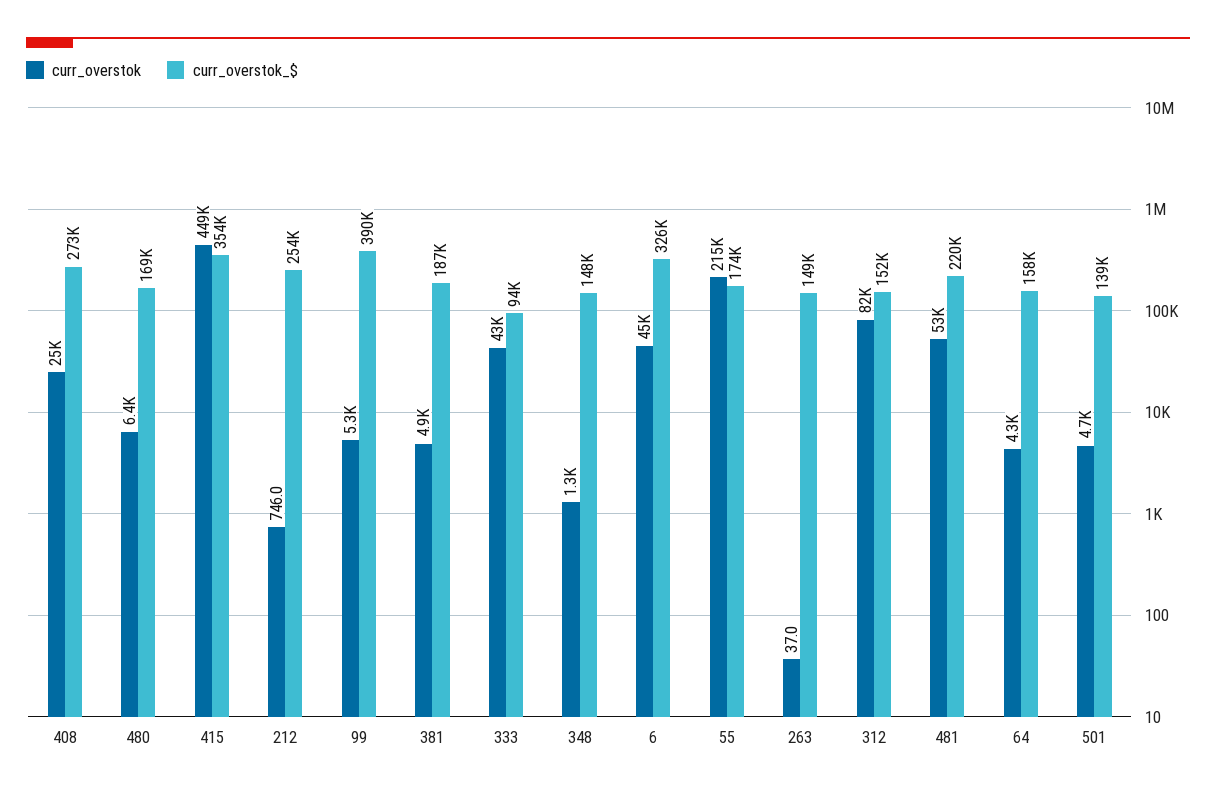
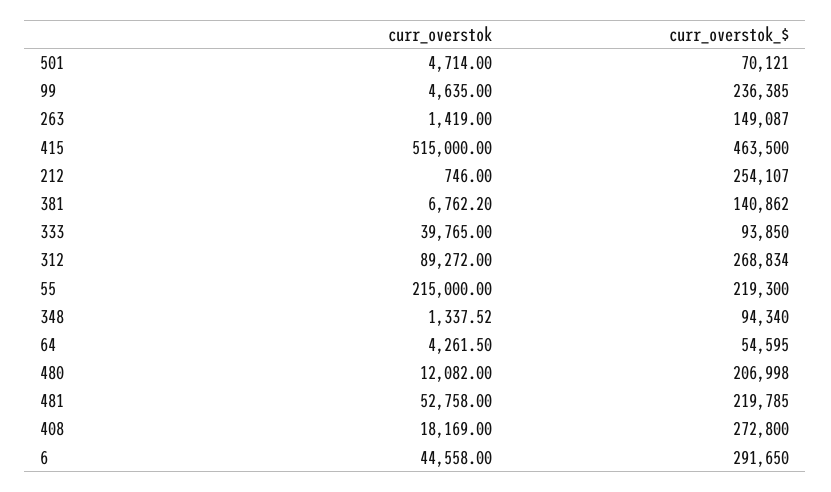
curr_overstok, 408: 25000 -> 18169
curr_overstok, 480: 6400 -> 12082
curr_overstok_$, 480: 169000 -> 206998
curr_overstok, 415: 449000 -> 515000
curr_overstok_$, 415: 354000 -> 463500
curr_overstok, 99: 5300 -> 4635
curr_overstok_$, 99: 390000 -> 236385
curr_overstok, 381: 4900 -> 6762.2
curr_overstok_$, 381: 187000 -> 140862
curr_overstok, 333: 43000 -> 39765
curr_overstok_$, 348: 148000 -> 94340
curr_overstok_$, 6: 326000 -> 291650
curr_overstok_$, 55: 174000 -> 219300
curr_overstok, 263: 37 -> 1419
curr_overstok, 312: 82000 -> 89272
curr_overstok_$, 312: 152000 -> 268834
curr_overstok_$, 64: 158000 -> 54595
curr_overstok_$, 501: 139000 -> 70121

